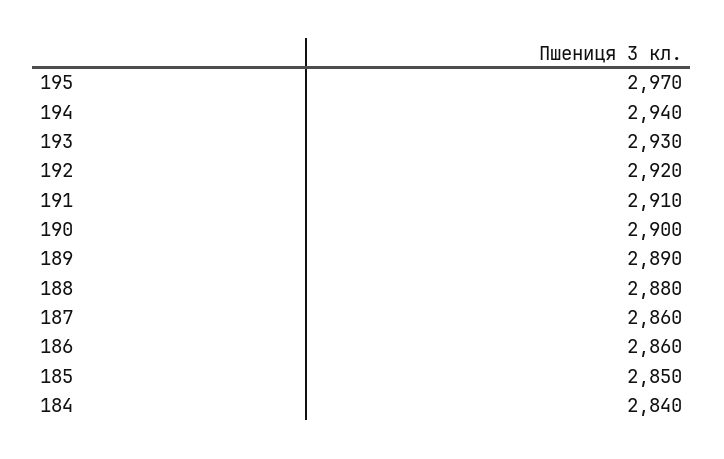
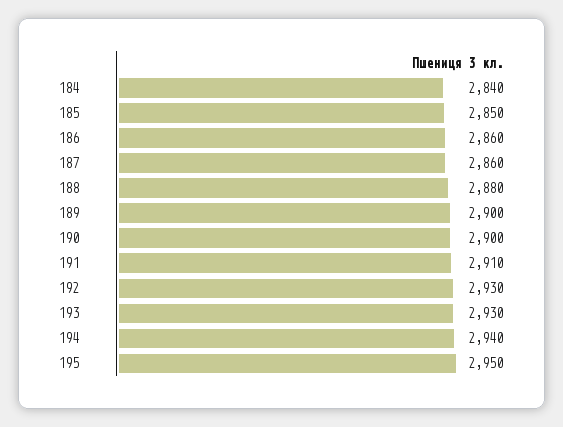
195: 2970 -> 2950
192: 2920 -> 2930
189: 2890 -> 2900

